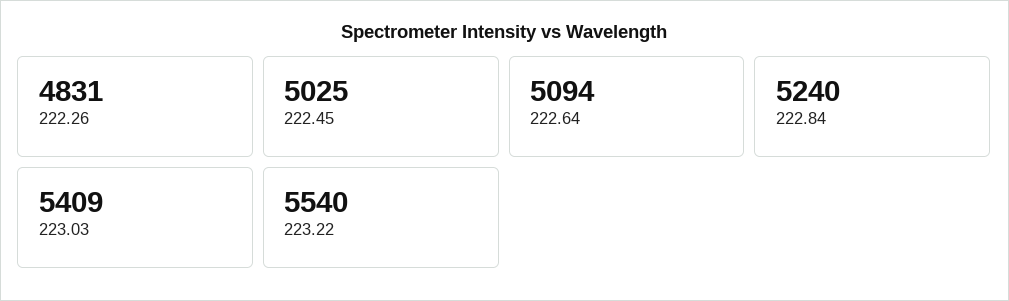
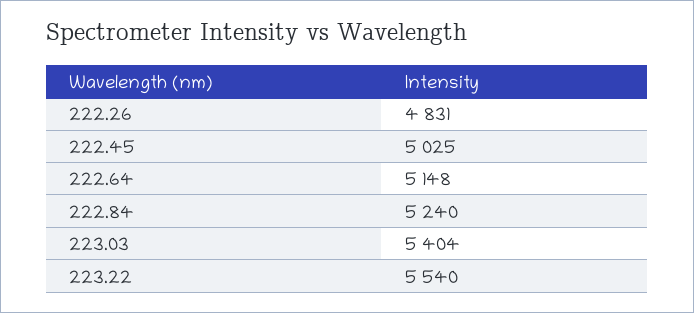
222.64: 5094 -> 5148
223.03: 5409 -> 5404

